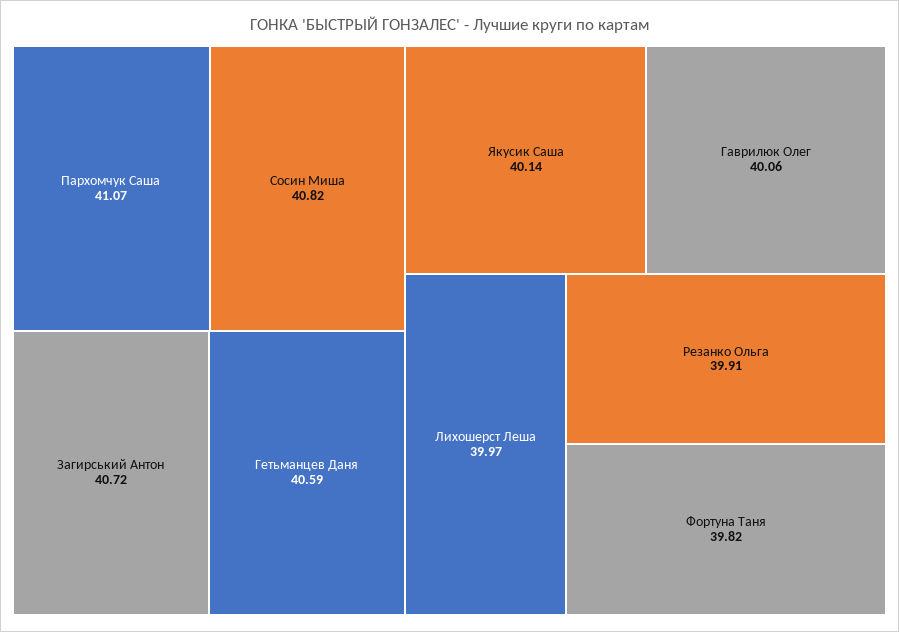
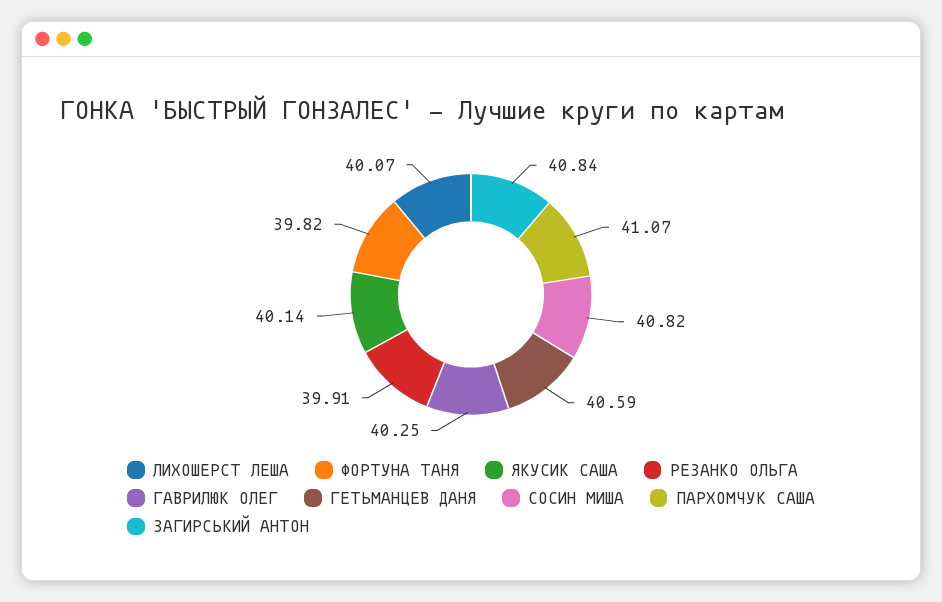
Загирський Антон: 40.72 -> 40.84
Гаврилюк Олег: 40.06 -> 40.25
Лихошерст Леша: 39.97 -> 40.07

